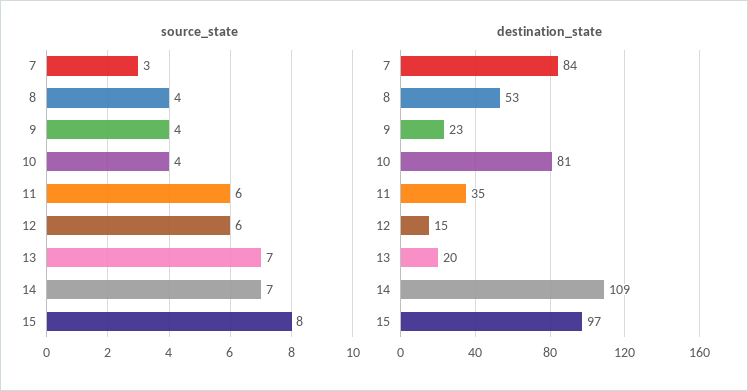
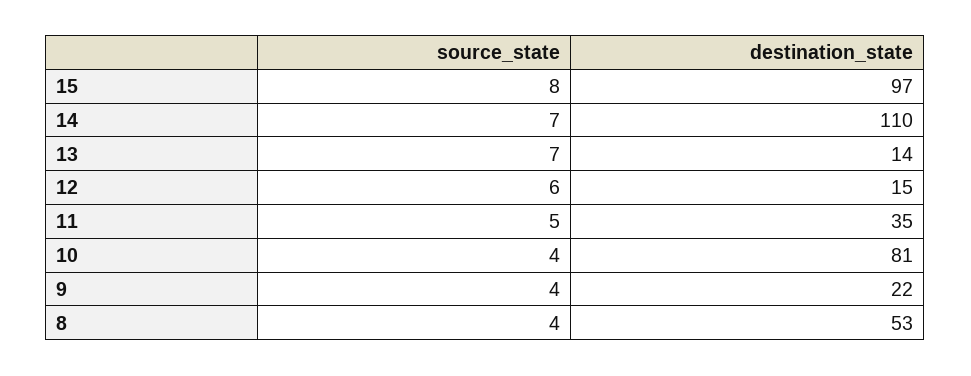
source_state, 7: 3 -> none
source_state, 11: 6 -> 5
destination_state, 7: 84 -> none
destination_state, 9: 23 -> 22
destination_state, 13: 20 -> 14
destination_state, 14: 109 -> 110

